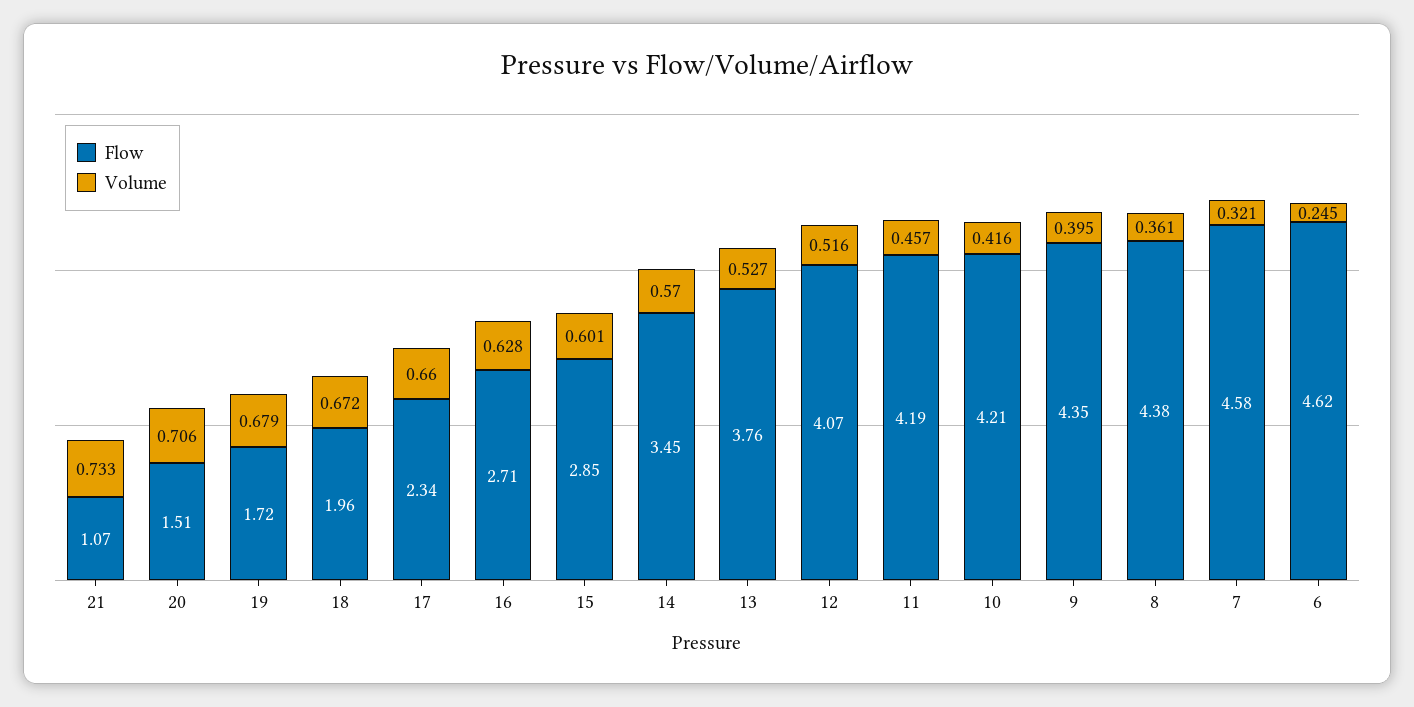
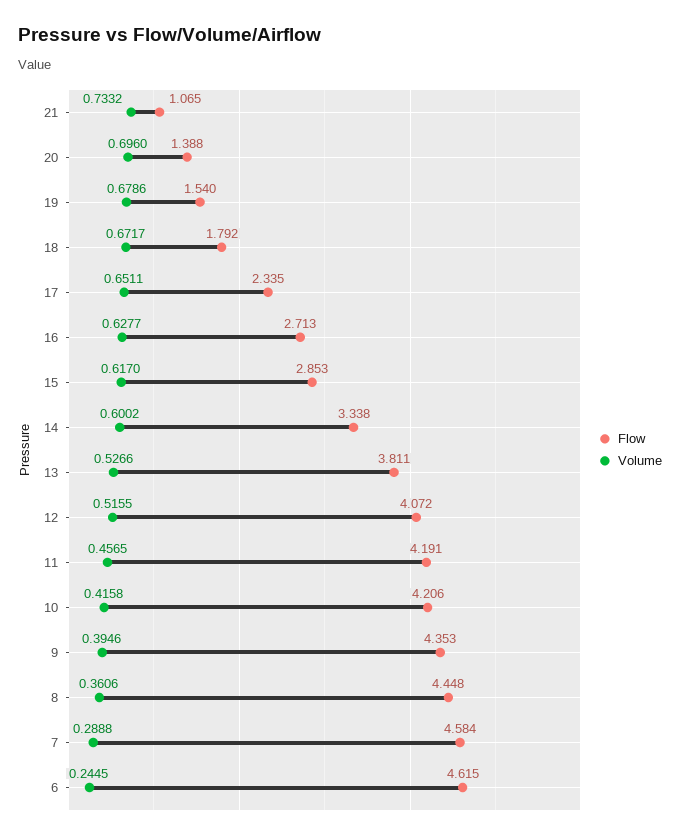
Flow, 20: 1.51 -> 1.388
Volume, 20: 0.706 -> 0.696
Flow, 19: 1.72 -> 1.54
Flow, 18: 1.96 -> 1.792
Volume, 17: 0.66 -> 0.6511
Volume, 15: 0.601 -> 0.617
Flow, 14: 3.45 -> 3.338
Volume, 14: 0.57 -> 0.6002
Flow, 13: 3.76 -> 3.811
Flow, 8: 4.38 -> 4.448
Volume, 7: 0.321 -> 0.2888

